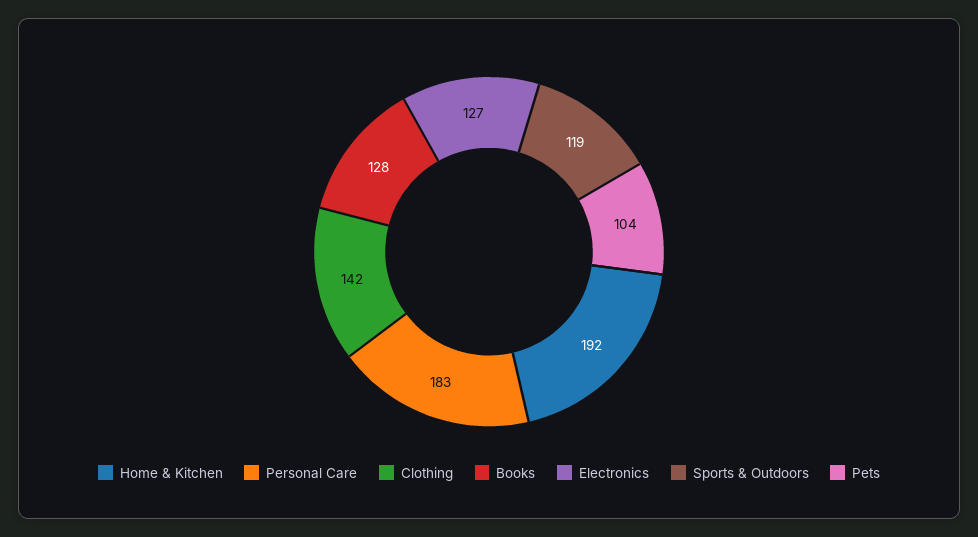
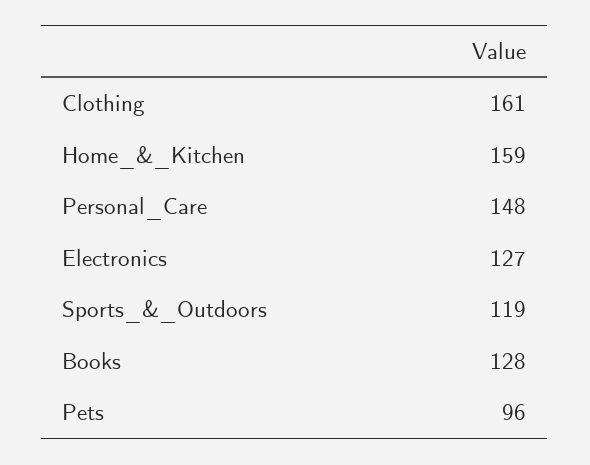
Home & Kitchen: 192 -> 159
Personal Care: 183 -> 148
Clothing: 142 -> 161
Pets: 104 -> 96

